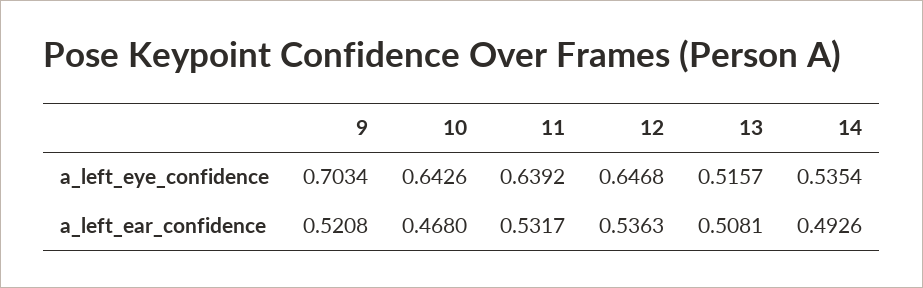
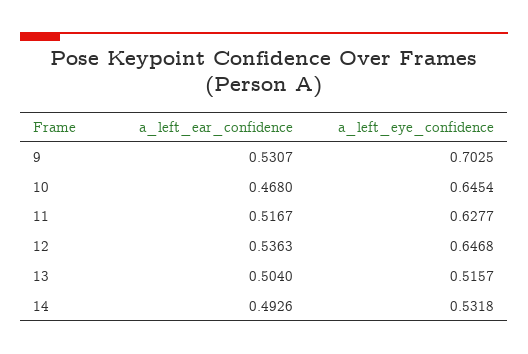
9, a_left_eye_confidence: 0.7034 -> 0.7025
10, a_left_eye_confidence: 0.6426 -> 0.6454
11, a_left_eye_confidence: 0.6392 -> 0.6277
14, a_left_eye_confidence: 0.5354 -> 0.5318
9, a_left_ear_confidence: 0.5208 -> 0.5307
11, a_left_ear_confidence: 0.5317 -> 0.5167
13, a_left_ear_confidence: 0.5081 -> 0.504

